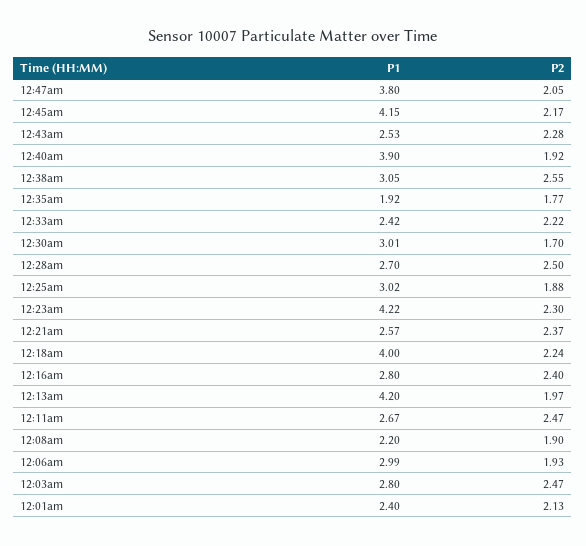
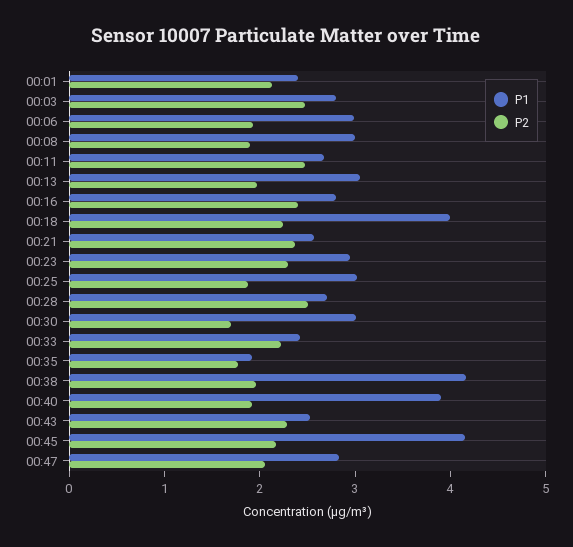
P1, 12:47am: 3.8 -> 2.8
P1, 12:38am: 3.05 -> 4.2
P2, 12:38am: 2.55 -> 2
P1, 12:23am: 4.22 -> 3
P1, 12:13am: 4.2 -> 3
P1, 12:08am: 2.2 -> 3

